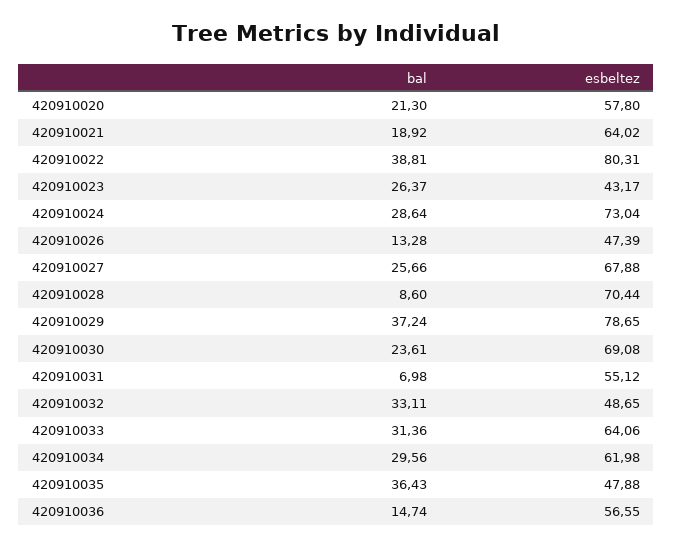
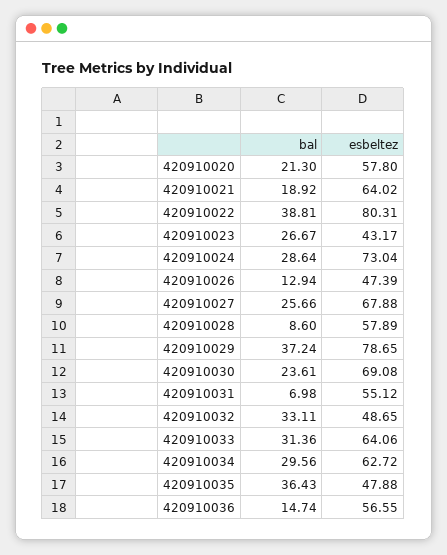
bal, 420910023: 26.37 -> 26.67
bal, 420910026: 13.28 -> 12.94
esbeltez, 420910028: 70.44 -> 57.89
esbeltez, 420910034: 61.98 -> 62.72

